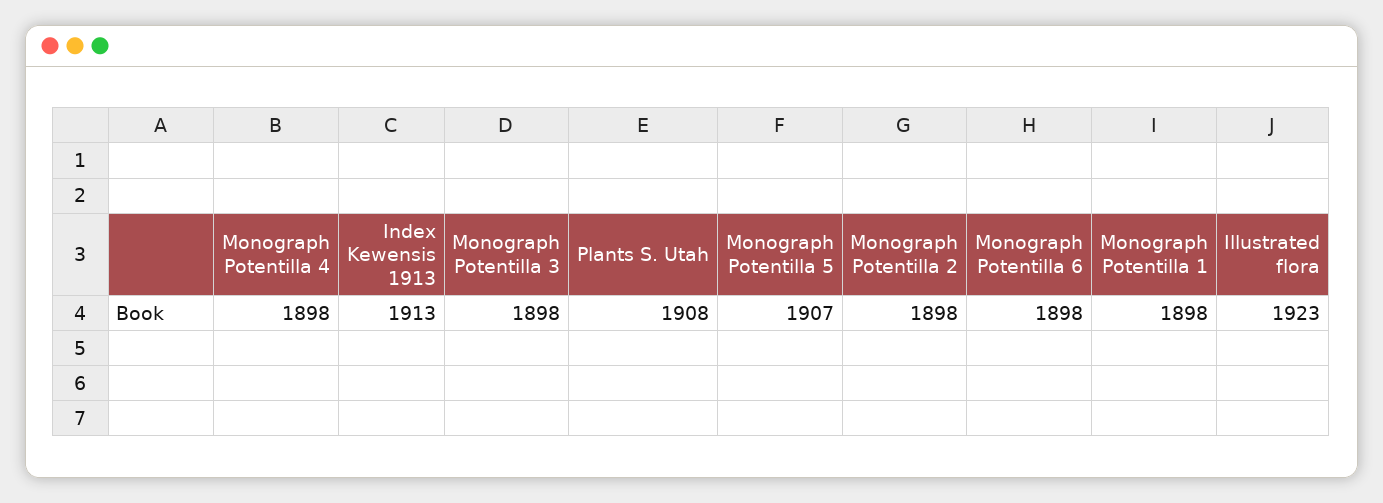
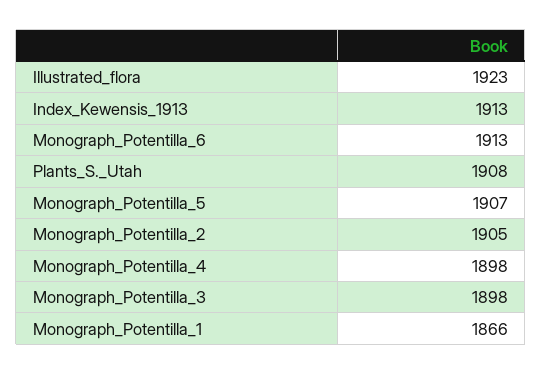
Monograph Potentilla 2: 1898 -> 1905
Monograph Potentilla 6: 1898 -> 1913
Monograph Potentilla 1: 1898 -> 1866

